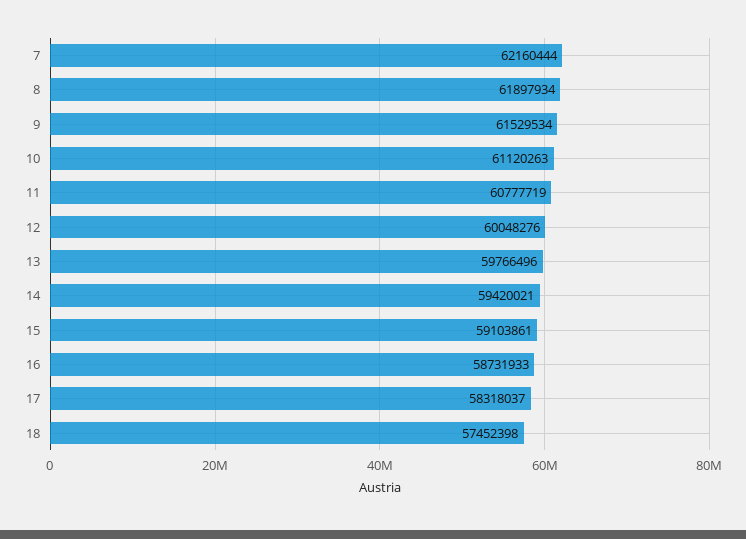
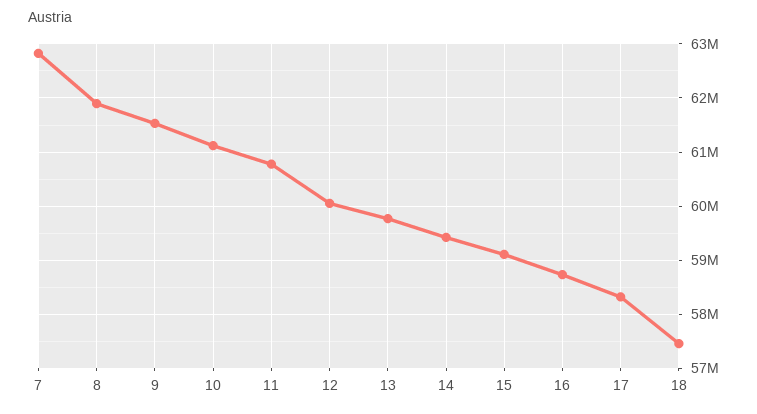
7: 62160444 -> 62800000

